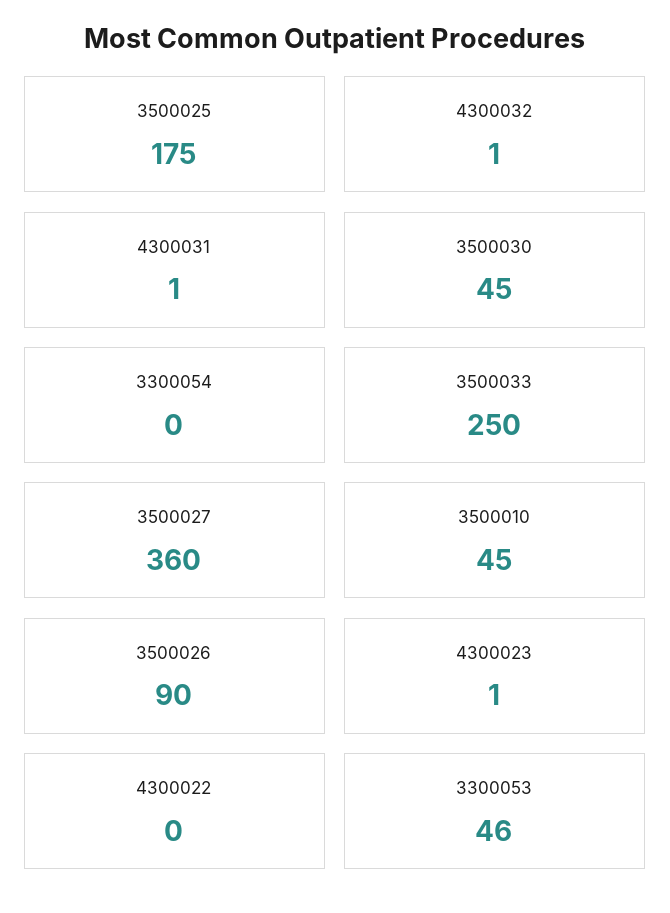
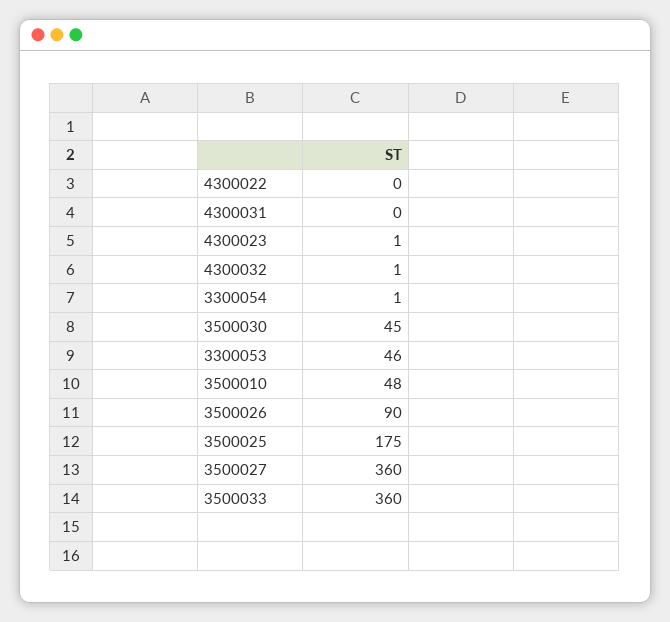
4300031: 1 -> 0
3300054: 0 -> 1
3500033: 250 -> 360
3500010: 45 -> 48

